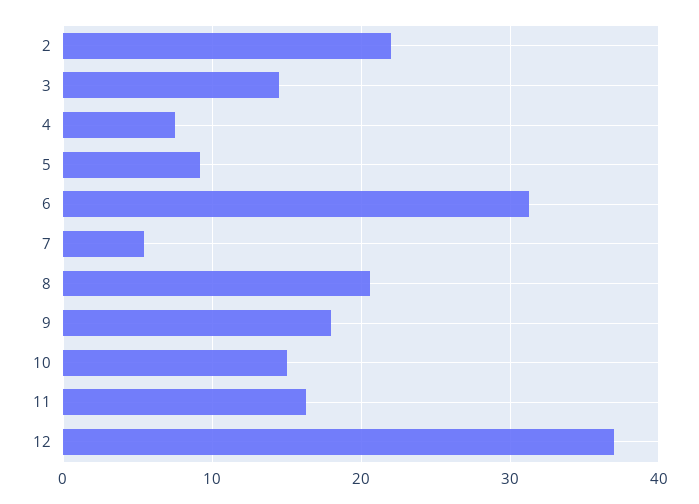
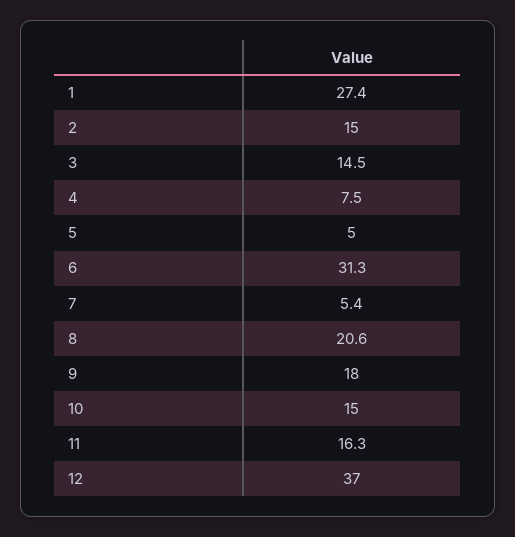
2: 22 -> 15
5: 9 -> 5
1: none -> 27.4

